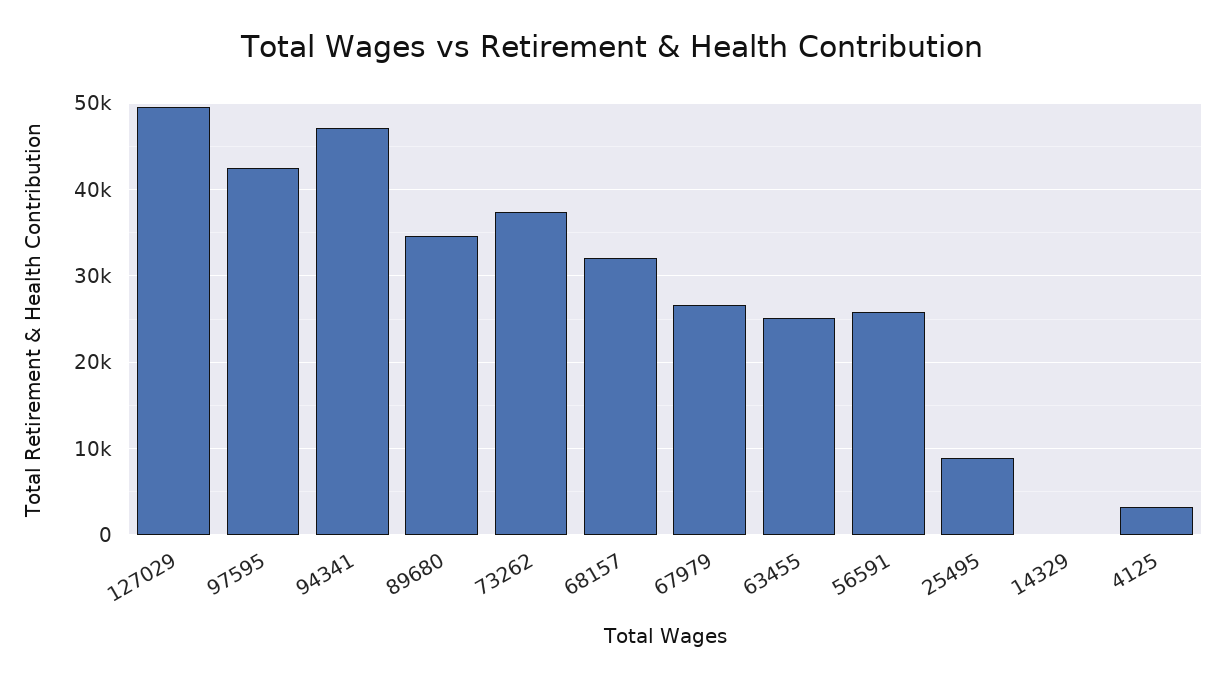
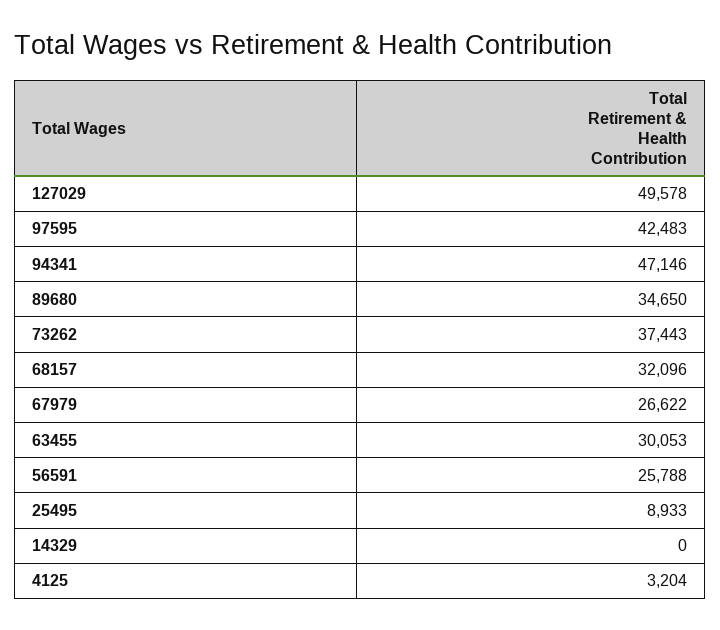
63455: 25000 -> 30053

